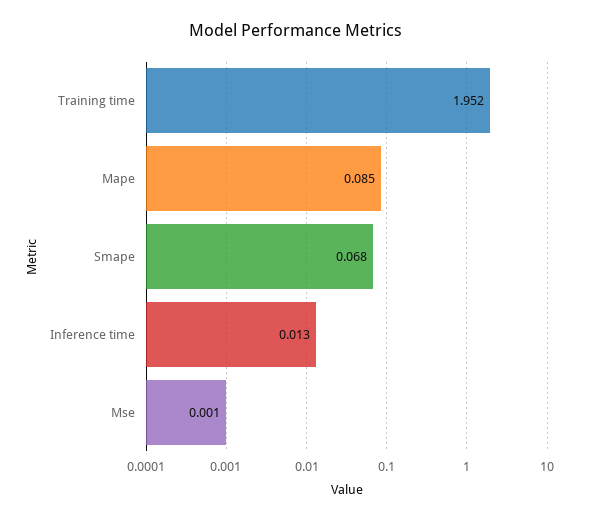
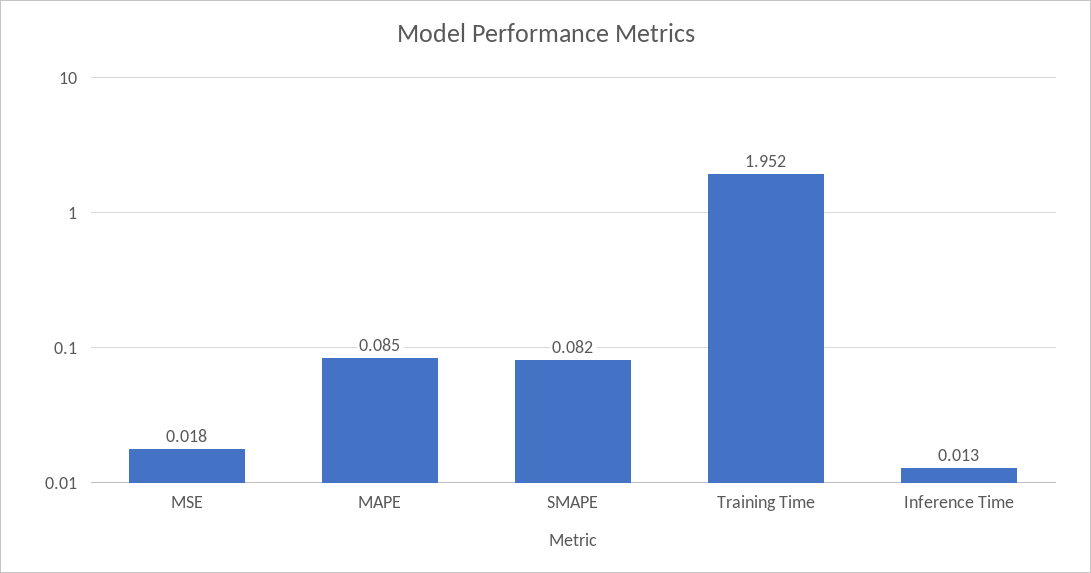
Smape: 0.068 -> 0.082
Mse: 0.001 -> 0.018

